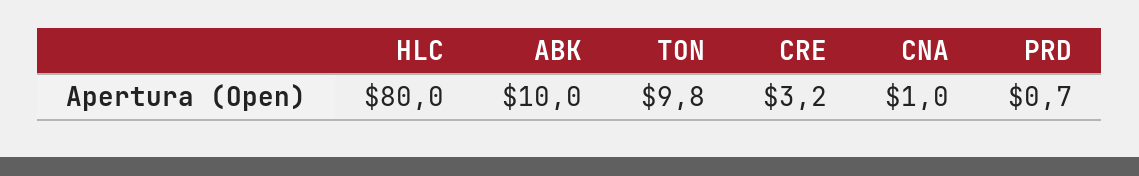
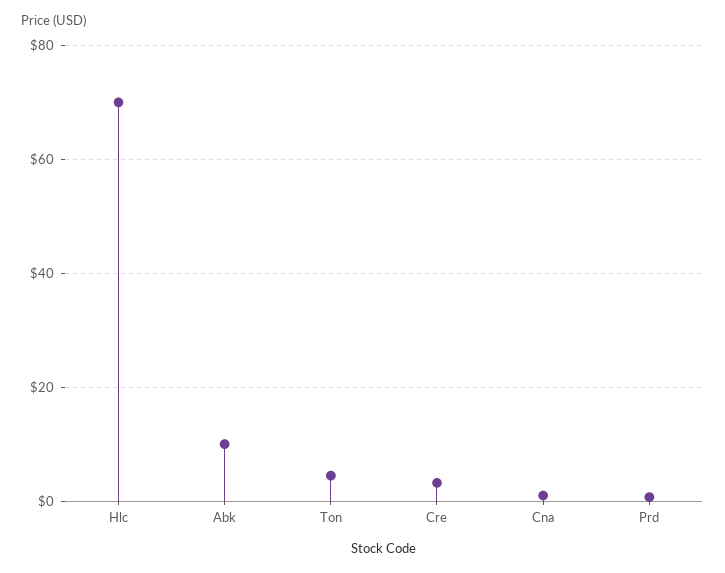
HLC: 80 -> 70
TON: 9.8 -> 4

